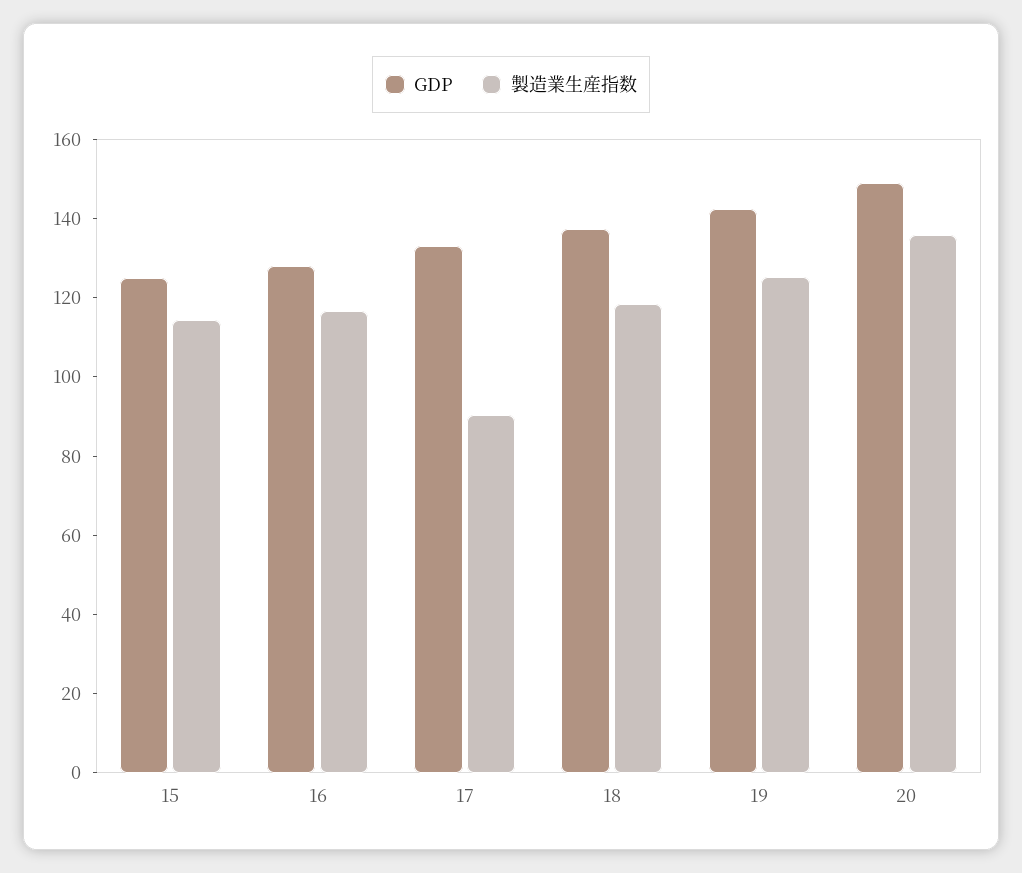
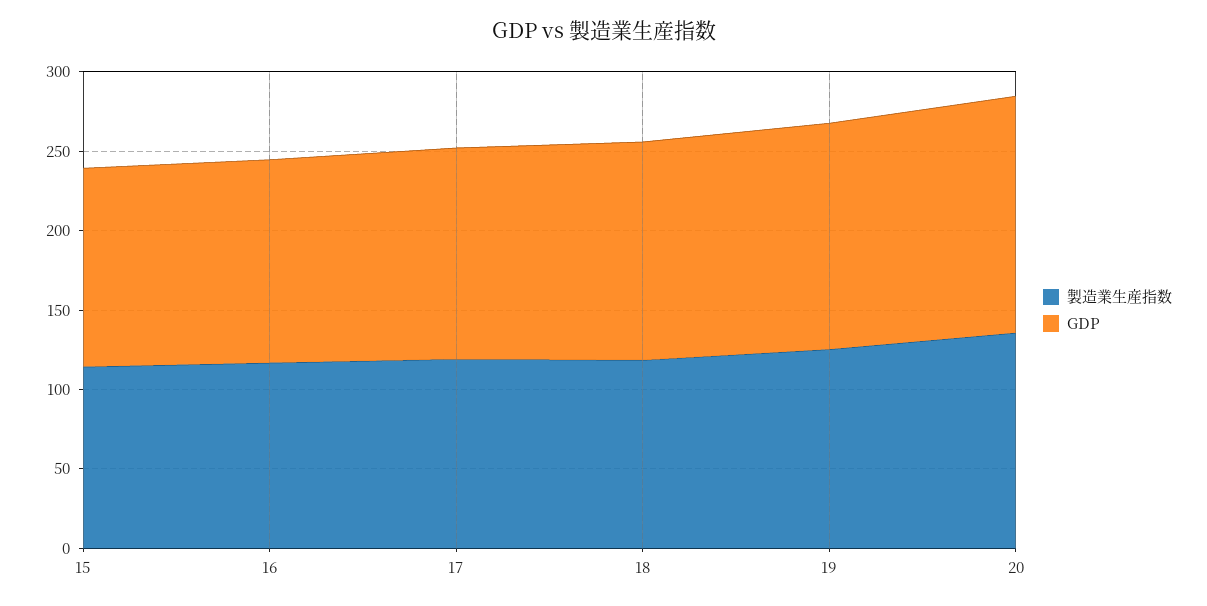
製造業生産指数, 17: 90 -> 120

